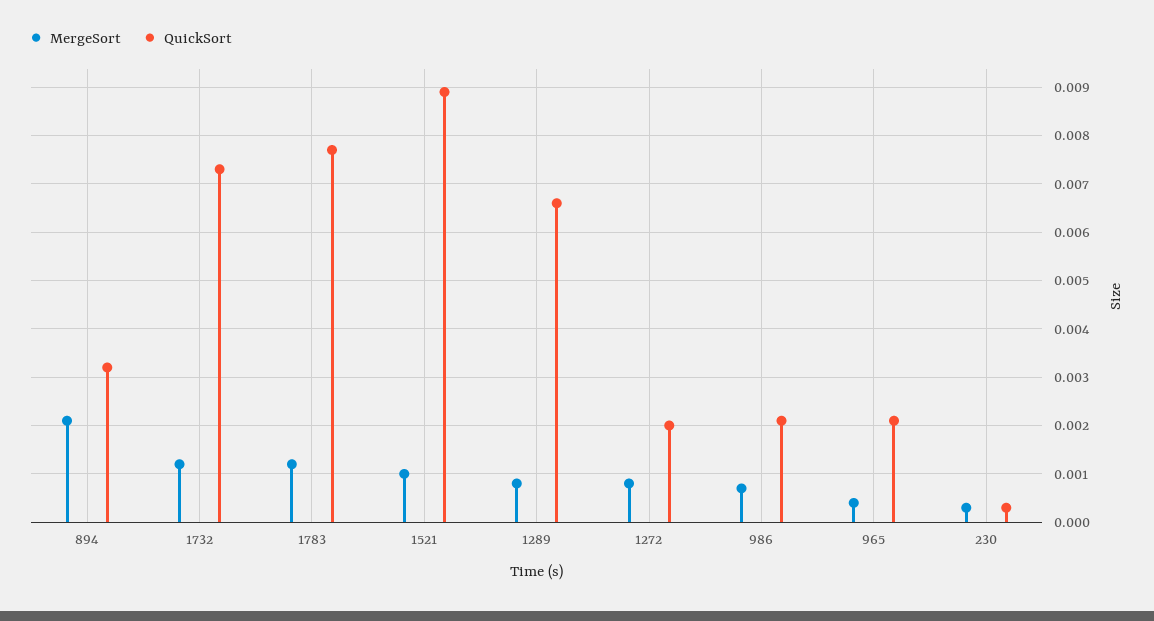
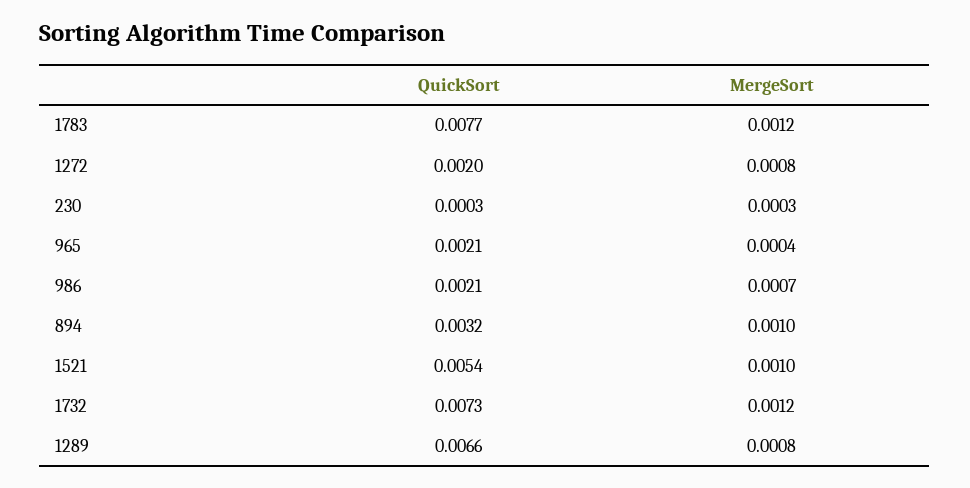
MergeSort, 894: 0.002 -> 0.001
QuickSort, 1521: 0.009 -> 0.0054

